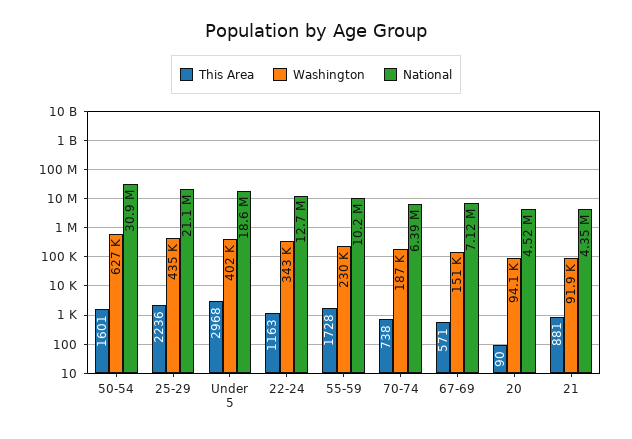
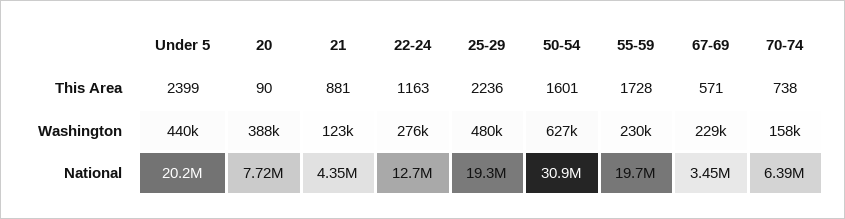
Washington, 25-29: 435000 -> 480000
National, 25-29: 21100000 -> 19300000
This Area, Under 5: 2968 -> 2399
Washington, Under 5: 402000 -> 440000
National, Under 5: 18600000 -> 20200000
Washington, 22-24: 343000 -> 276000
National, 55-59: 10200000 -> 19700000
Washington, 70-74: 187000 -> 158000
Washington, 67-69: 151000 -> 229000
National, 67-69: 7120000 -> 3450000
Washington, 20: 94100 -> 388000
National, 20: 4520000 -> 7720000
Washington, 21: 91900 -> 123000

